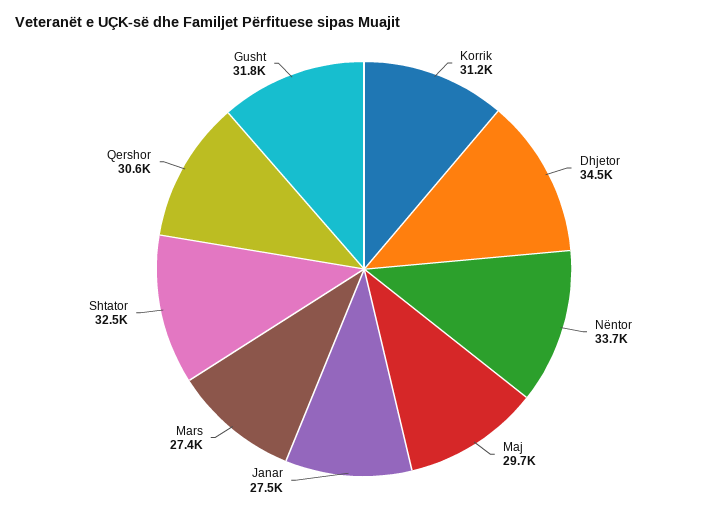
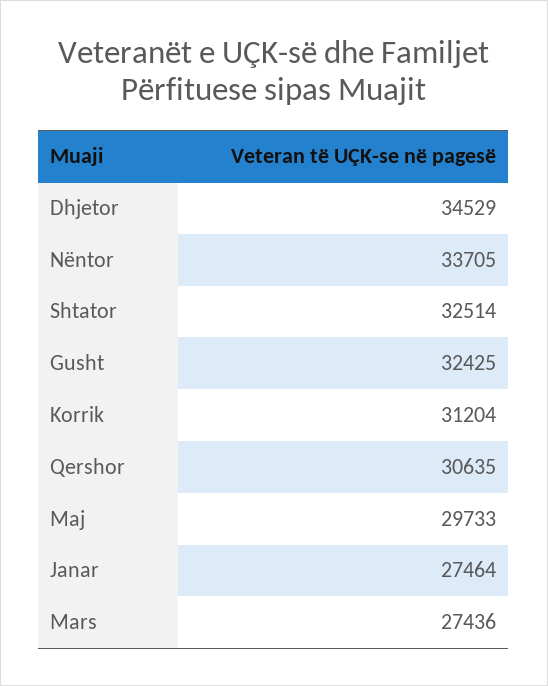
Gusht: 31800 -> 32425

